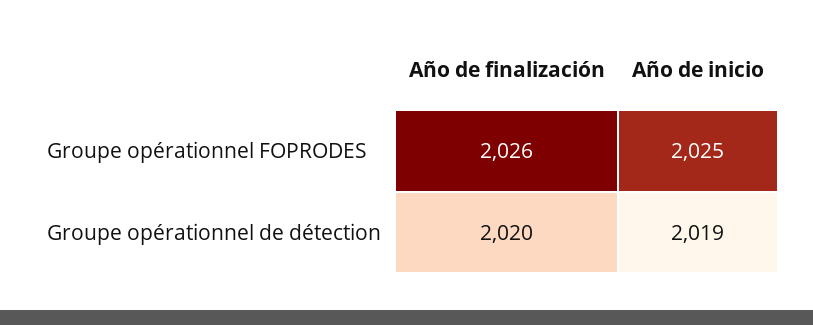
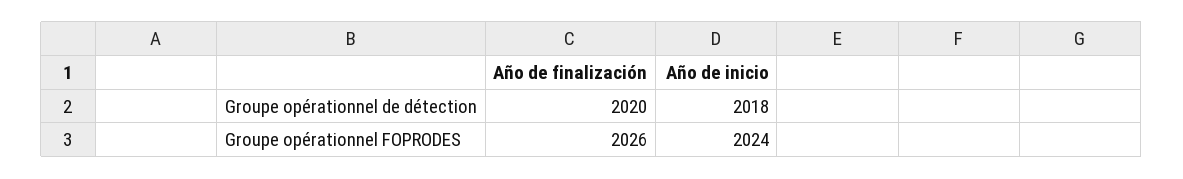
Año de inicio, Groupe opérationnel FOPRODES: 2025 -> 2024
Año de inicio, Groupe opérationnel de détection: 2019 -> 2018

